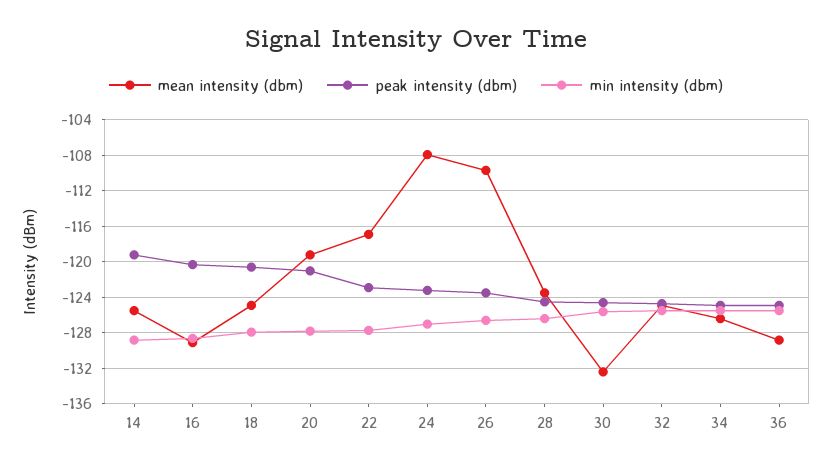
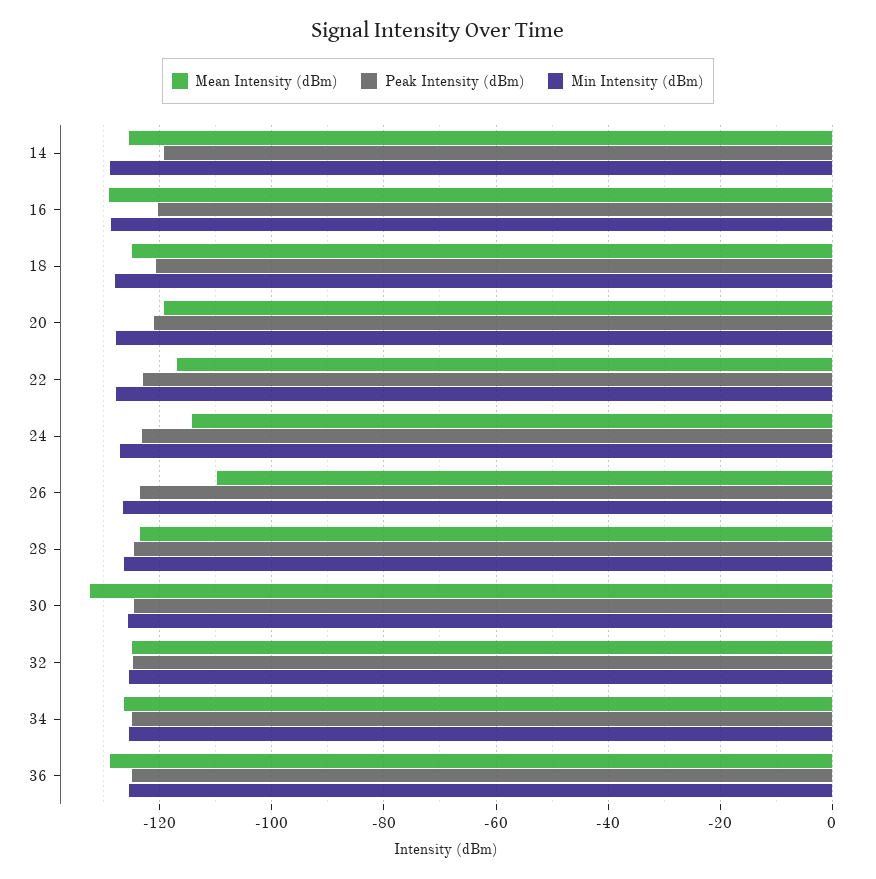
mean intensity (dbm), 24: -108 -> -114

